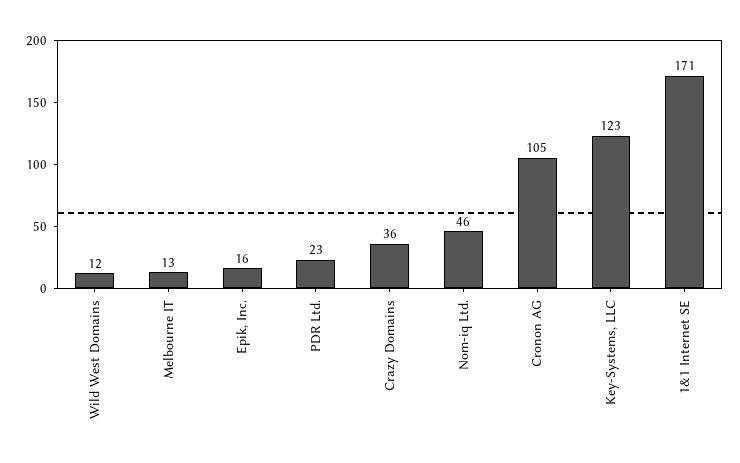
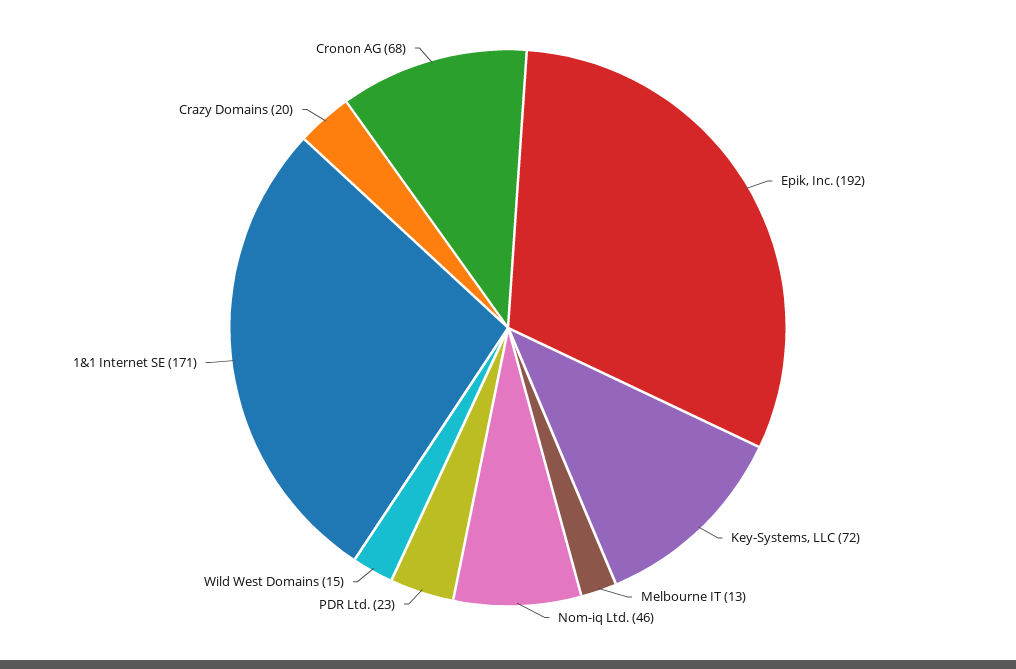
Wild West Domains: 12 -> 15
Epik, Inc.: 16 -> 192
Crazy Domains: 36 -> 20
Cronon AG: 105 -> 68
Key-Systems, LLC: 123 -> 72

